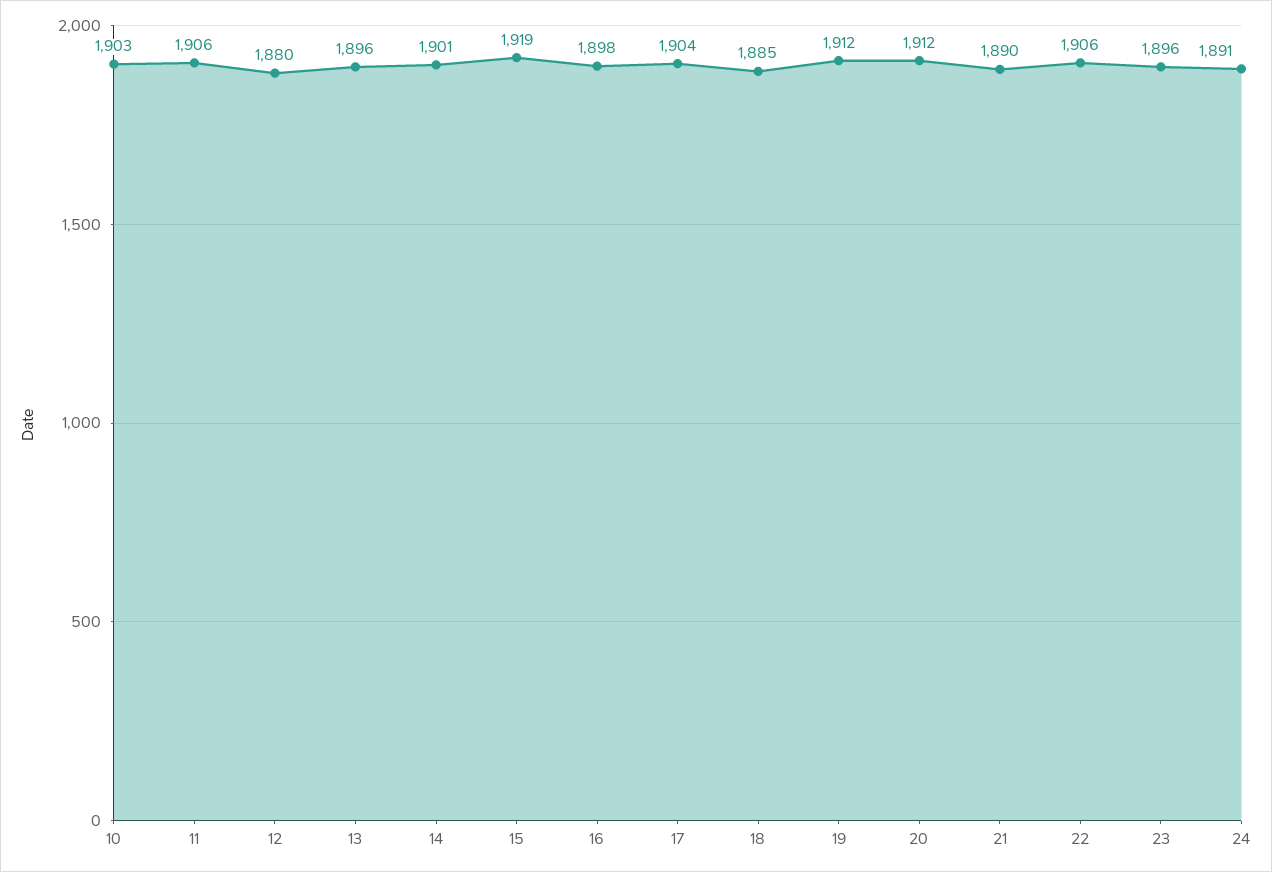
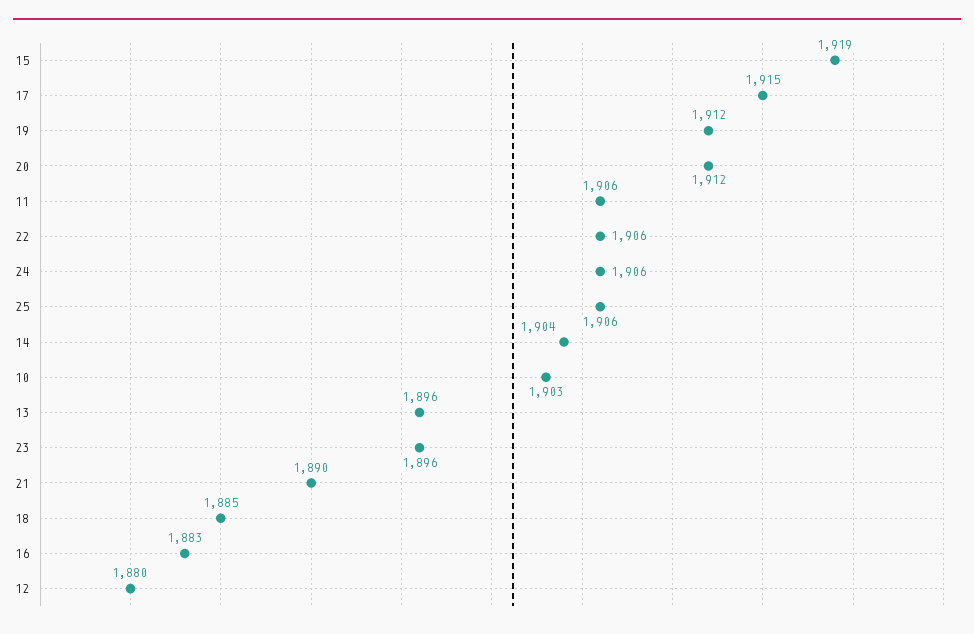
14: 1901 -> 1904
16: 1898 -> 1883
17: 1904 -> 1915
24: 1891 -> 1906
25: none -> 1906

